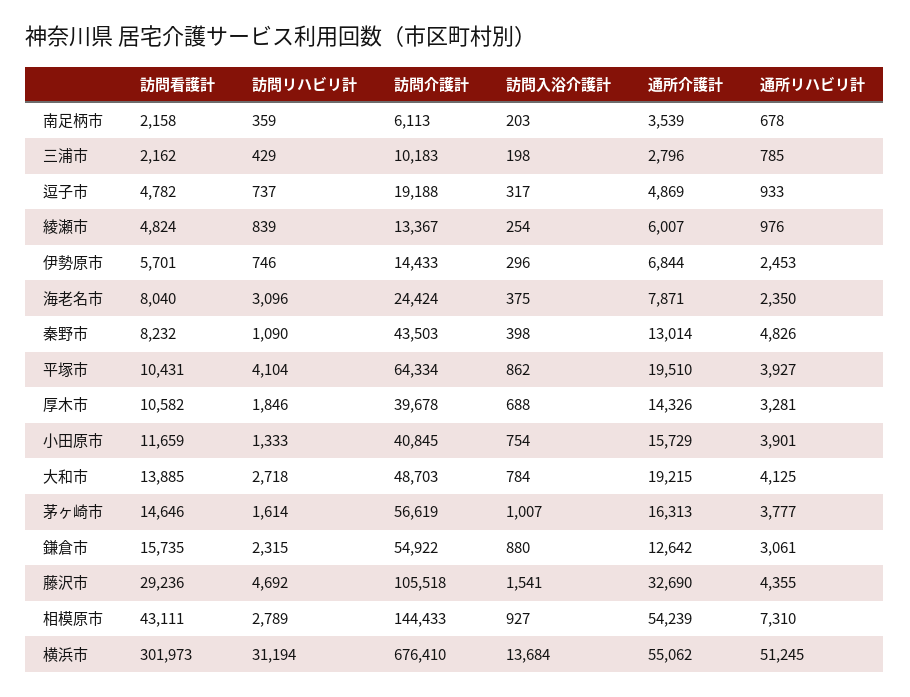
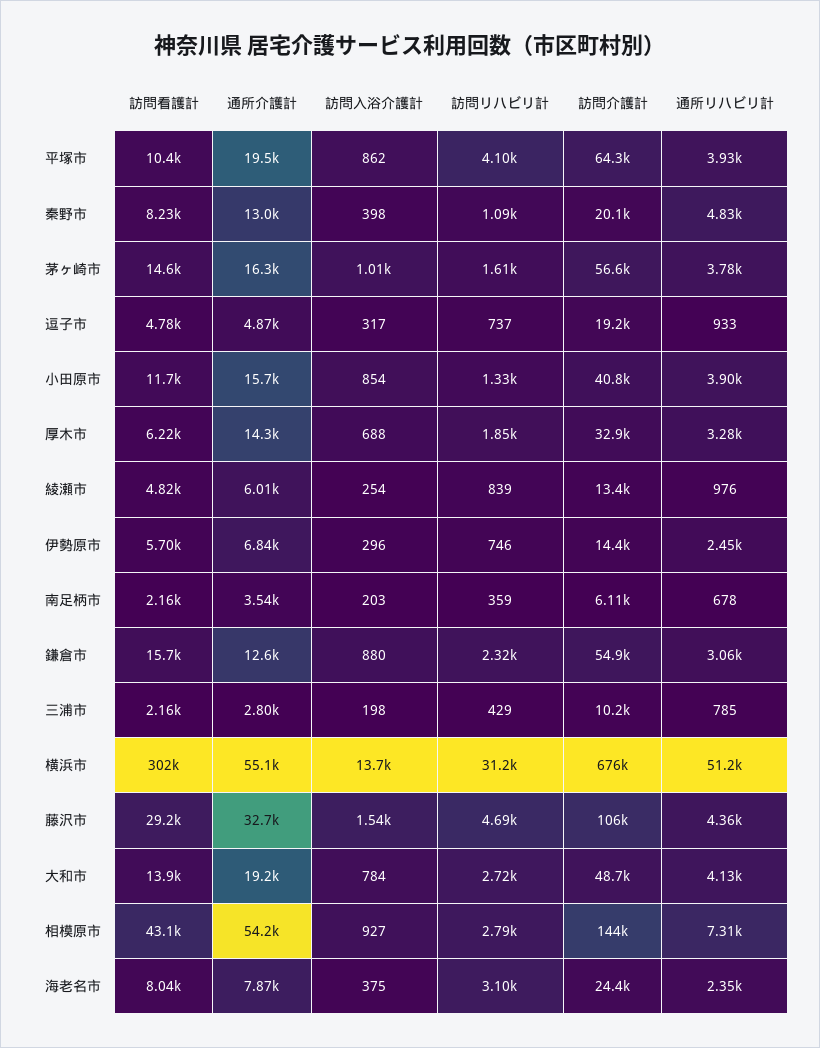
訪問介護計, 秦野市: 43503 -> 20100
訪問看護計, 厚木市: 10582 -> 6220
訪問介護計, 厚木市: 39678 -> 32900
訪問入浴介護計, 小田原市: 754 -> 854

